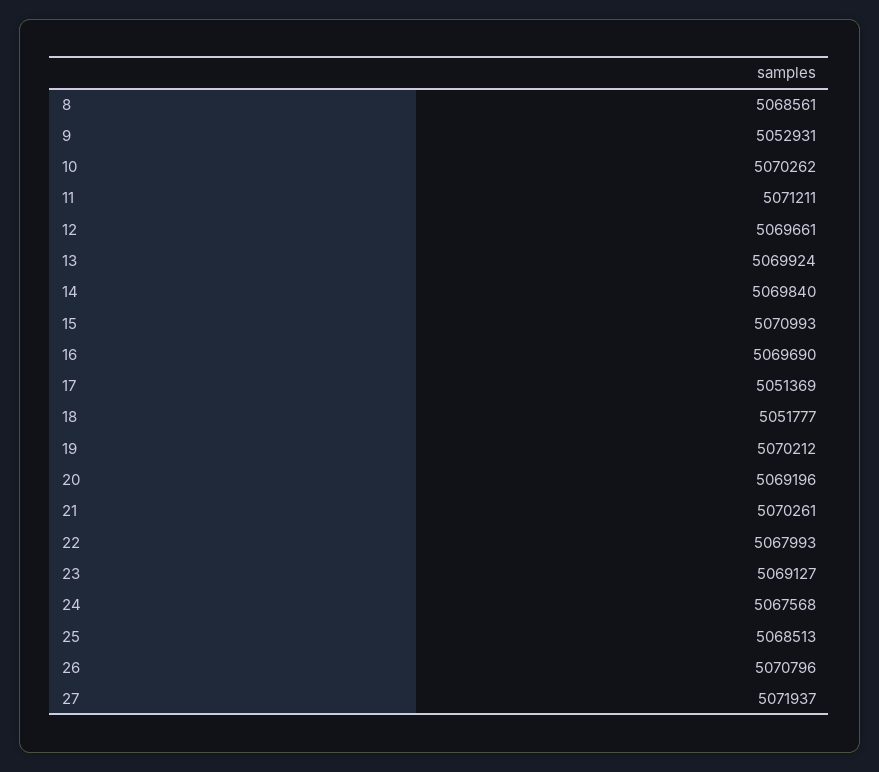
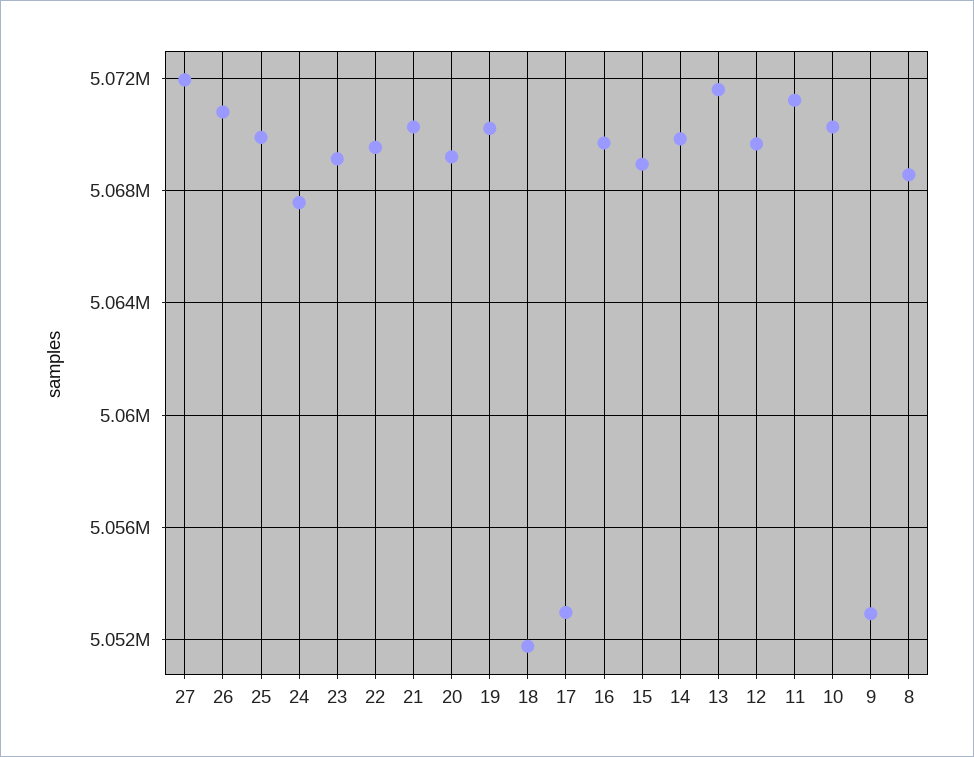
13: 5069924 -> 5071500
15: 5070993 -> 5069000
17: 5051369 -> 5053000
22: 5067993 -> 5069500
25: 5068513 -> 5070000

